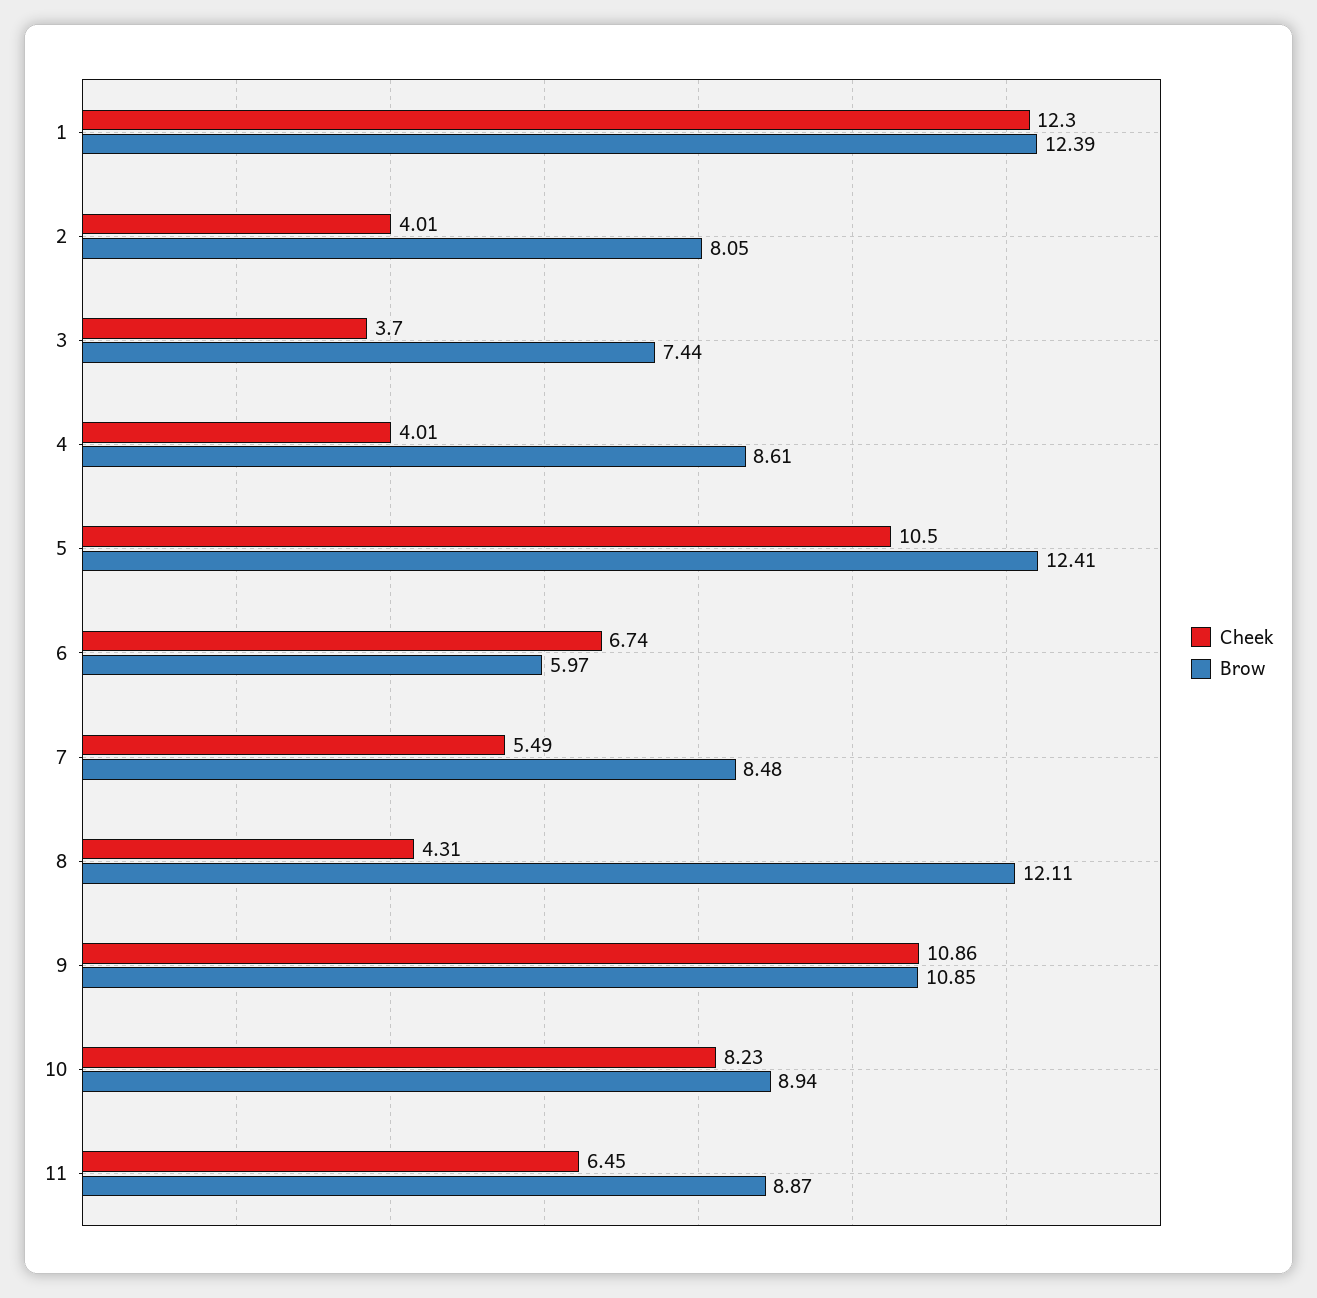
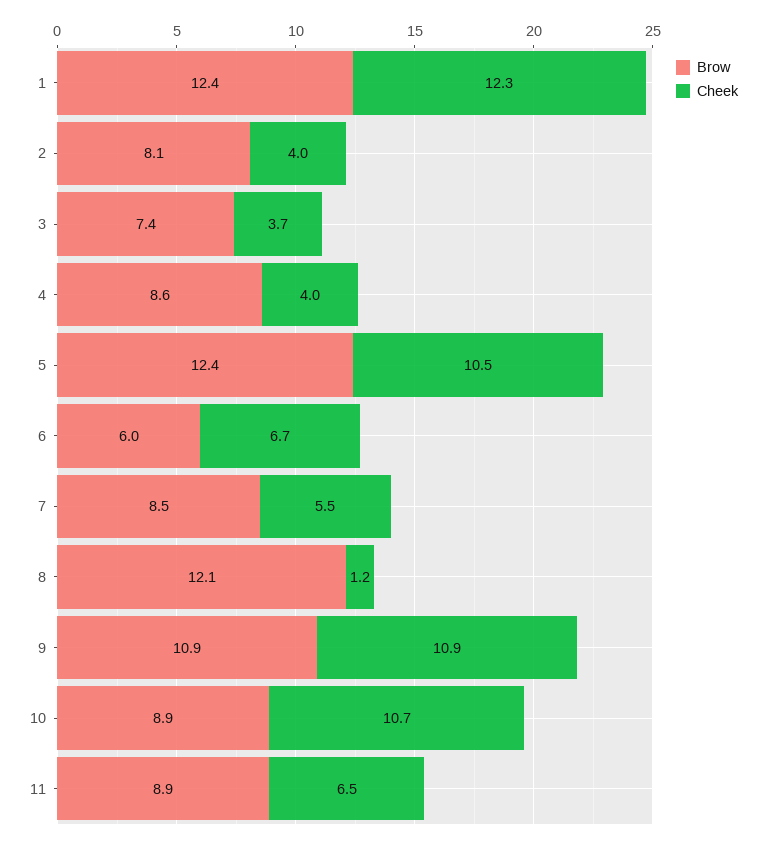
Cheek, 8: 4.31 -> 1.2
Cheek, 10: 8.23 -> 10.7

